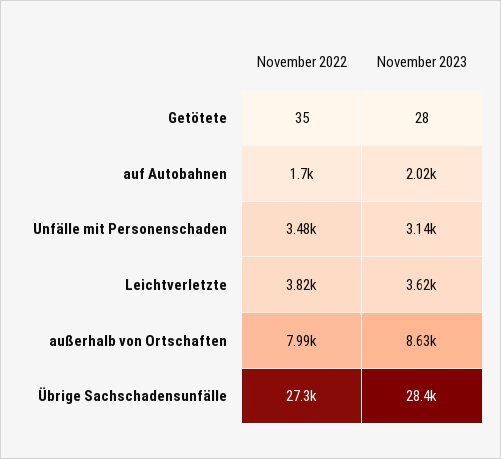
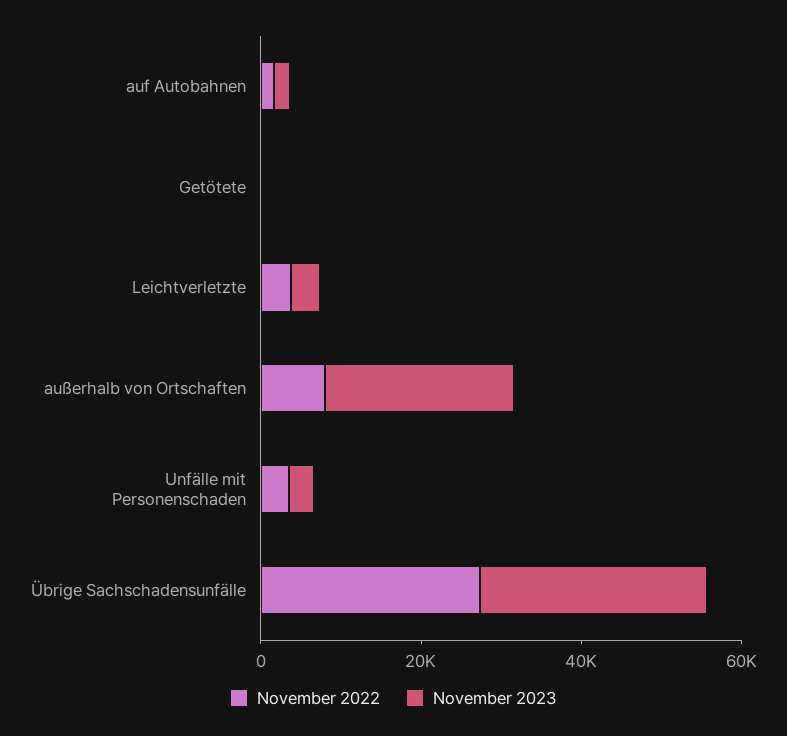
November 2023, außerhalb von Ortschaften: 8630 -> 25000

